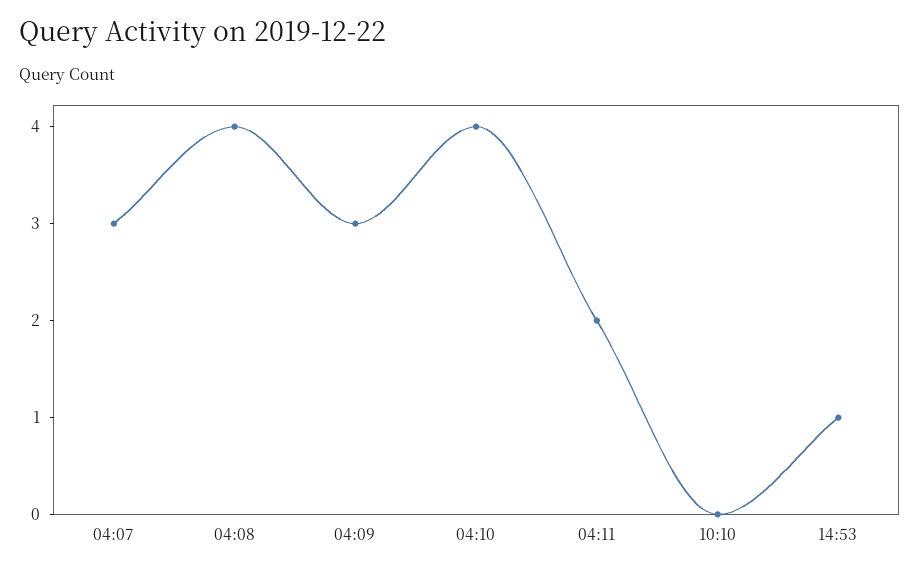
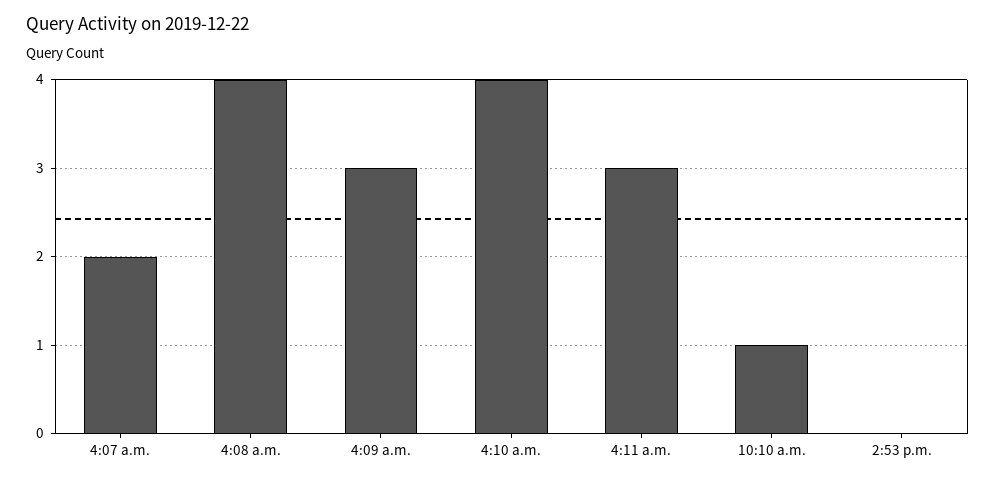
04:07: 3 -> 2
04:11: 2 -> 3
10:10: 0 -> 1
14:53: 1 -> 0

